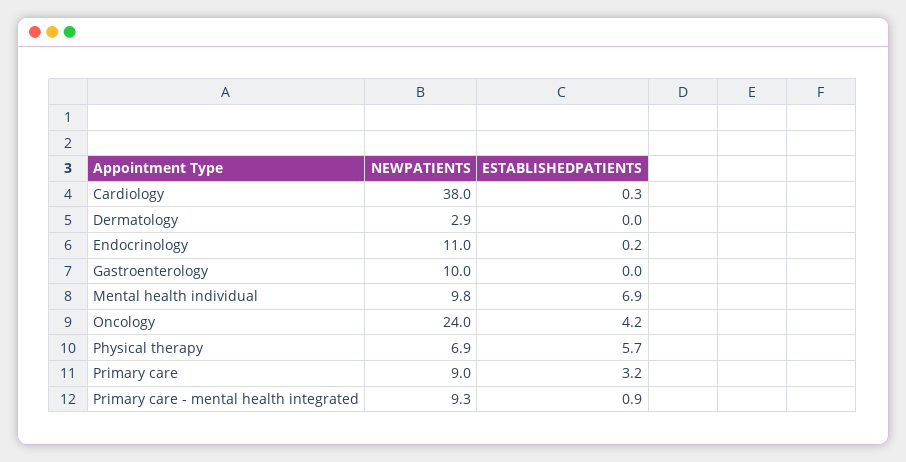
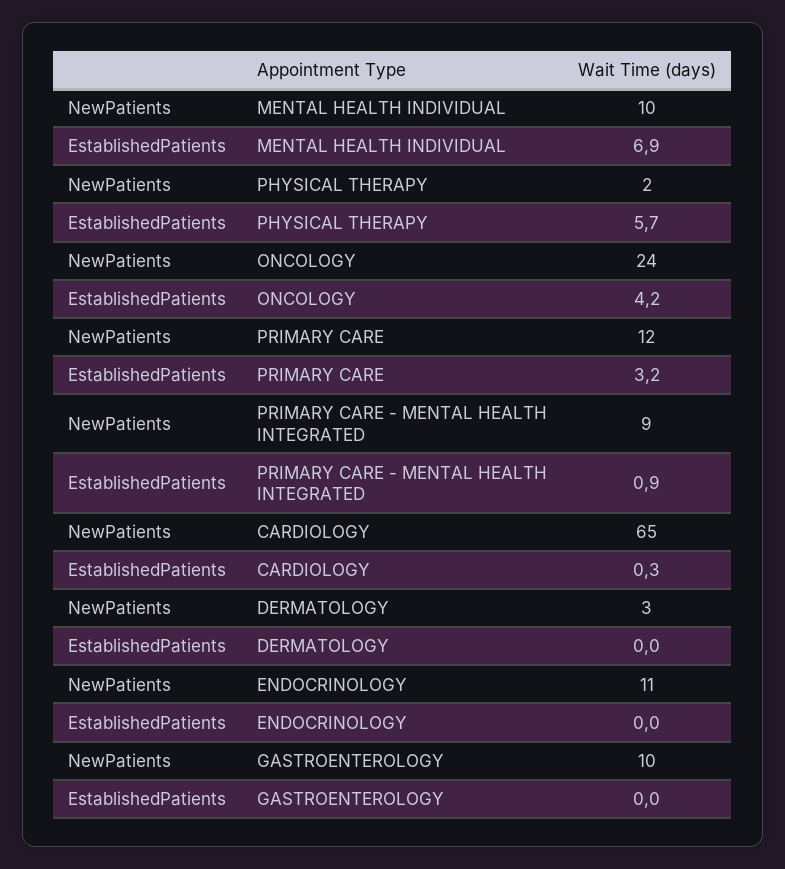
NEWPATIENTS, Cardiology: 38 -> 65
ESTABLISHEDPATIENTS, Endocrinology: 0.2 -> 0
NEWPATIENTS, Physical therapy: 6.9 -> 2
NEWPATIENTS, Primary care: 9 -> 12

